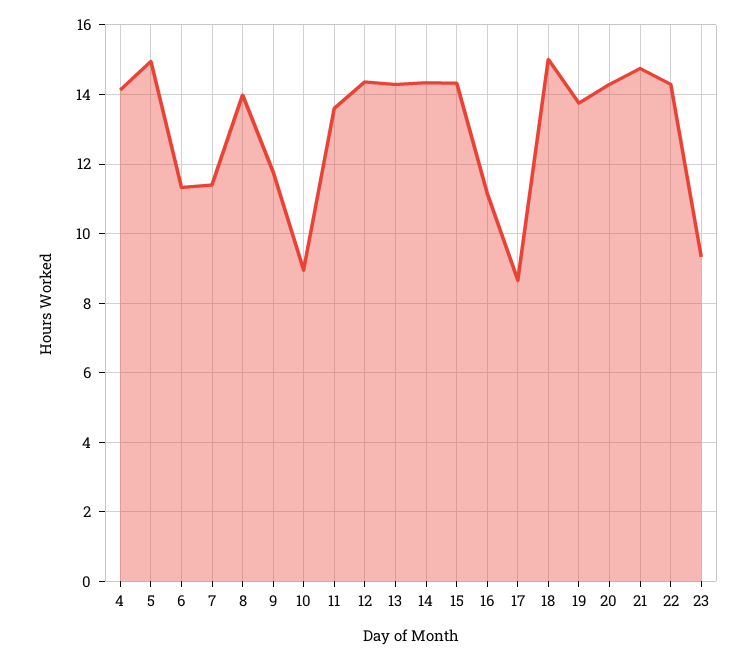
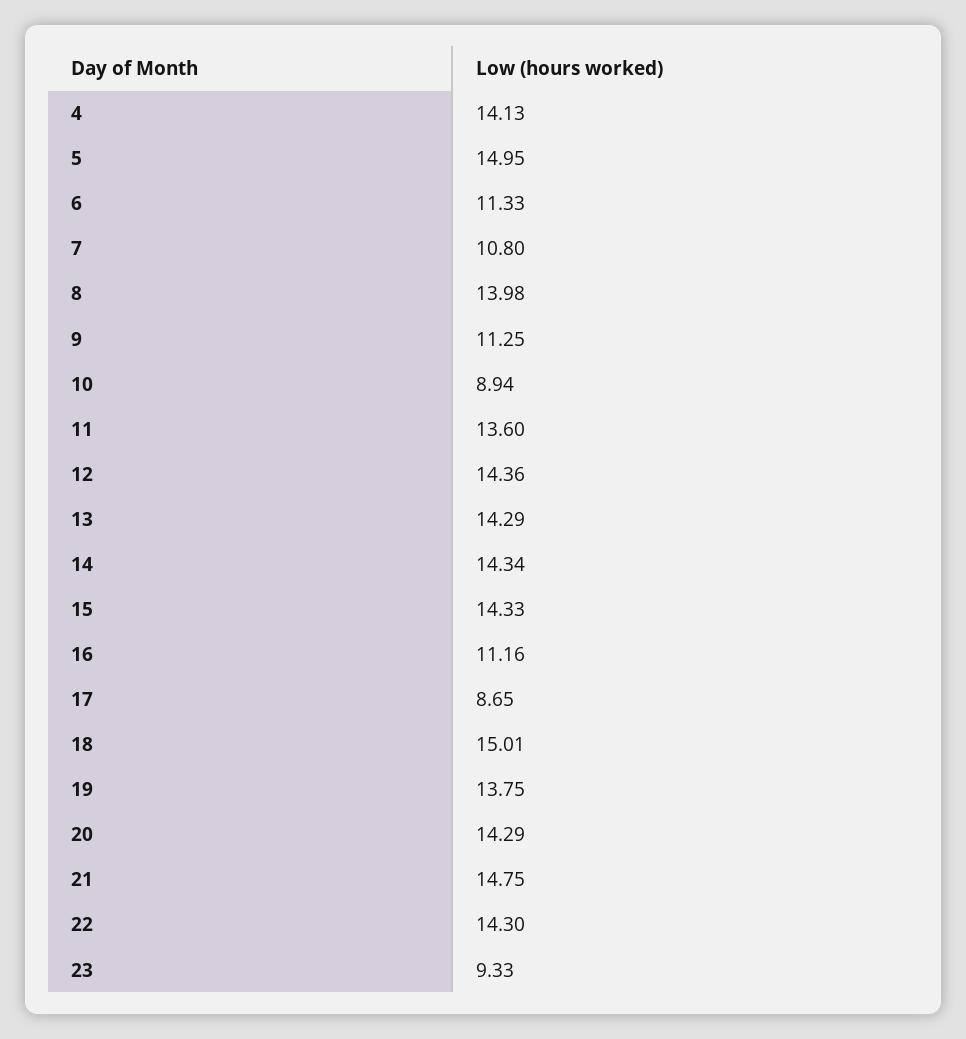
7: 11.4 -> 10.8
9: 11.8 -> 11.25

